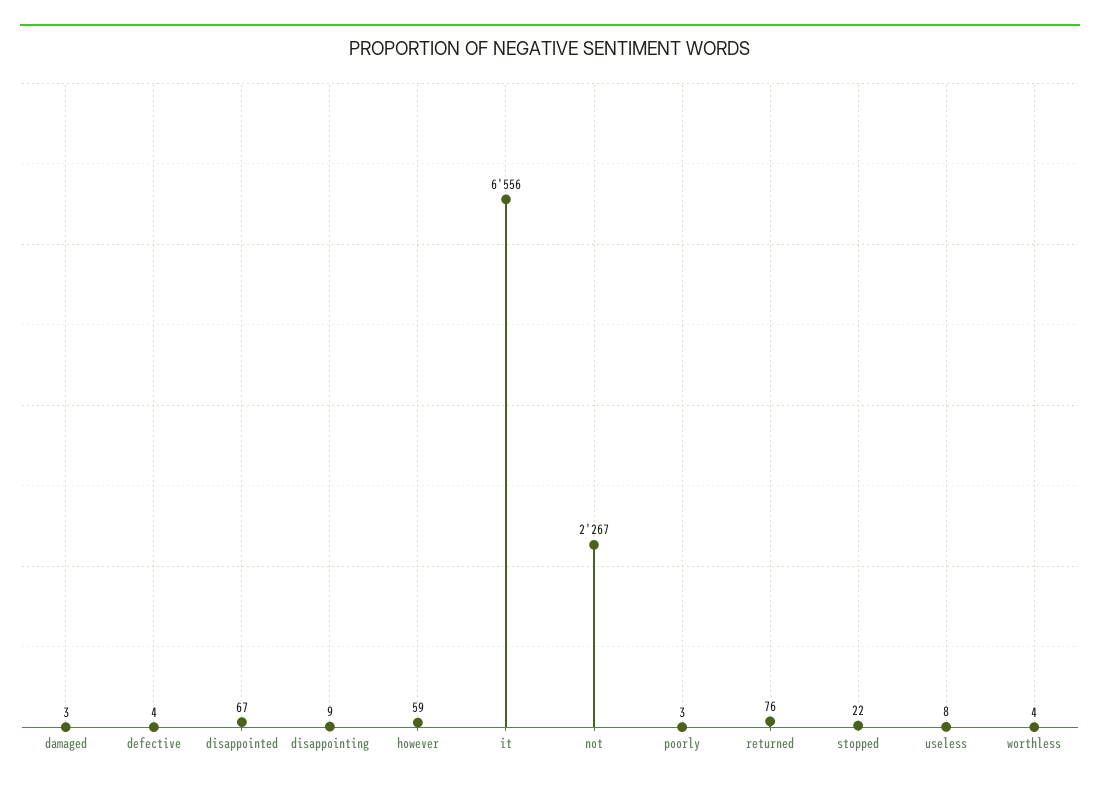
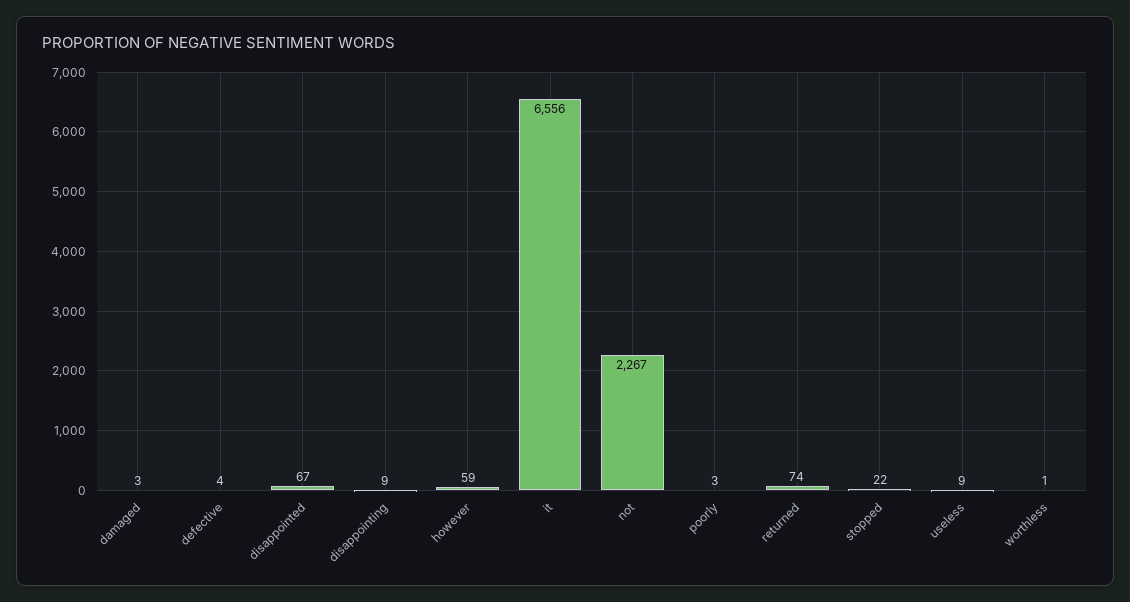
returned: 76 -> 74
useless: 8 -> 9
worthless: 4 -> 1

